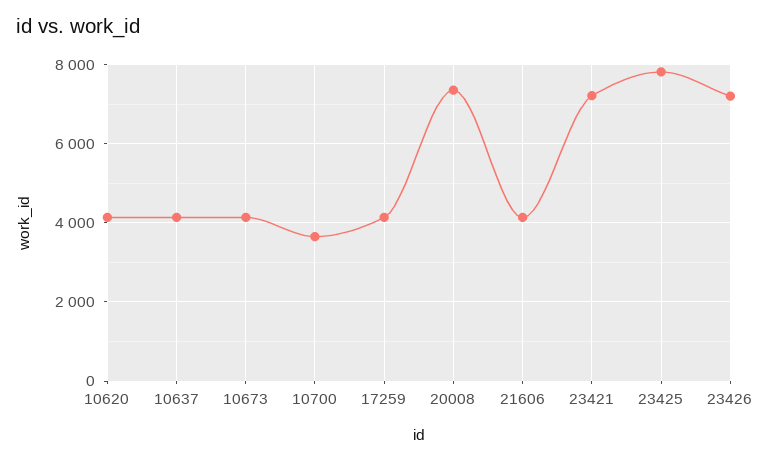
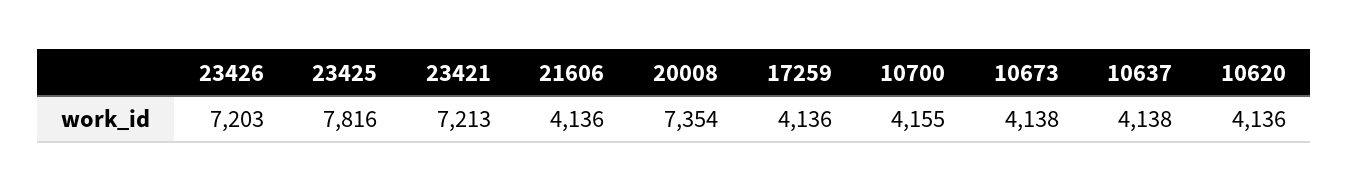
10700: 3600 -> 4155

